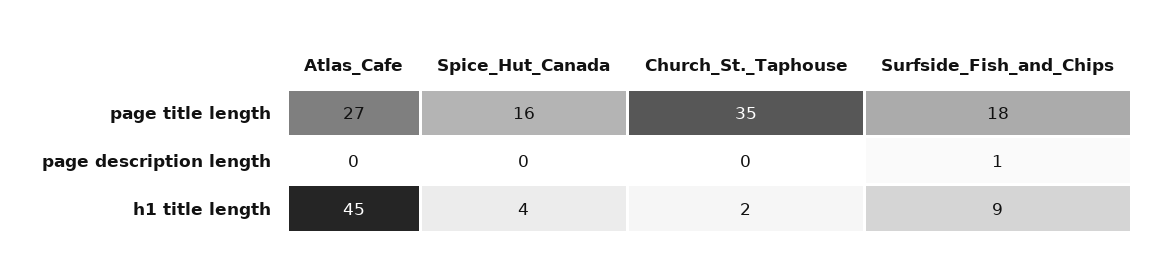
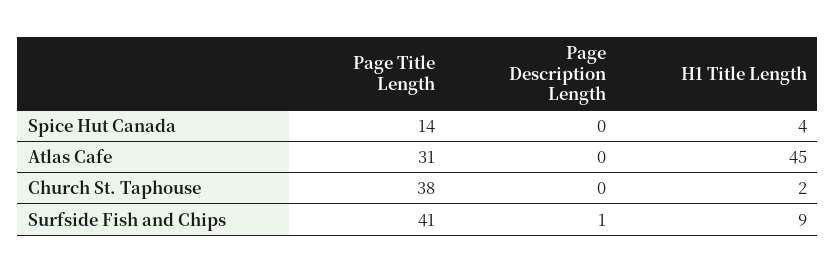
Atlas_Cafe, page title length: 27 -> 31
Spice_Hut_Canada, page title length: 16 -> 14
Church_St._Taphouse, page title length: 35 -> 38
Surfside_Fish_and_Chips, page title length: 18 -> 41

